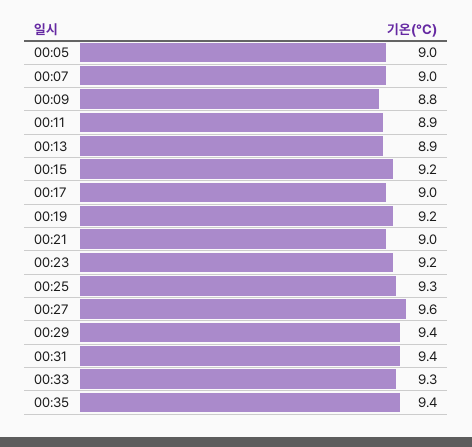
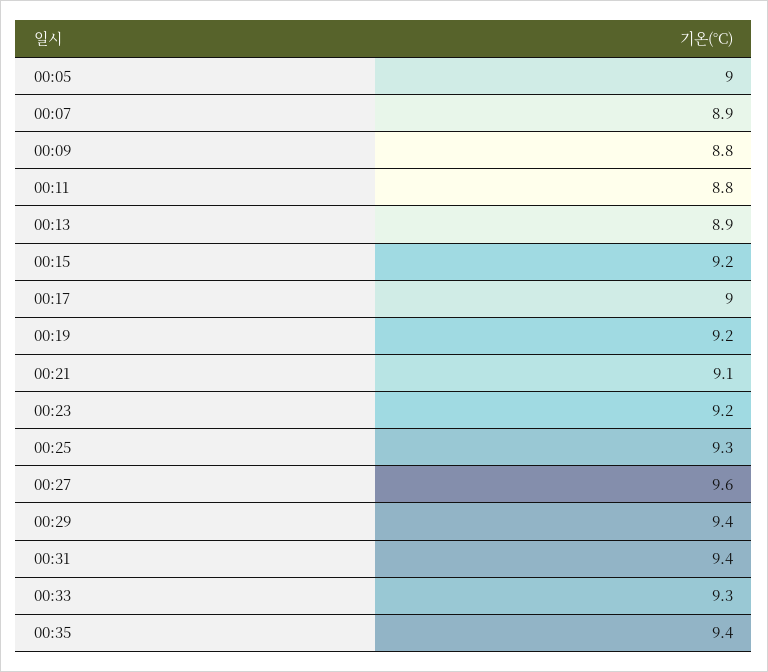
00:07: 9 -> 8.9
00:11: 8.9 -> 8.8
00:21: 9 -> 9.1

